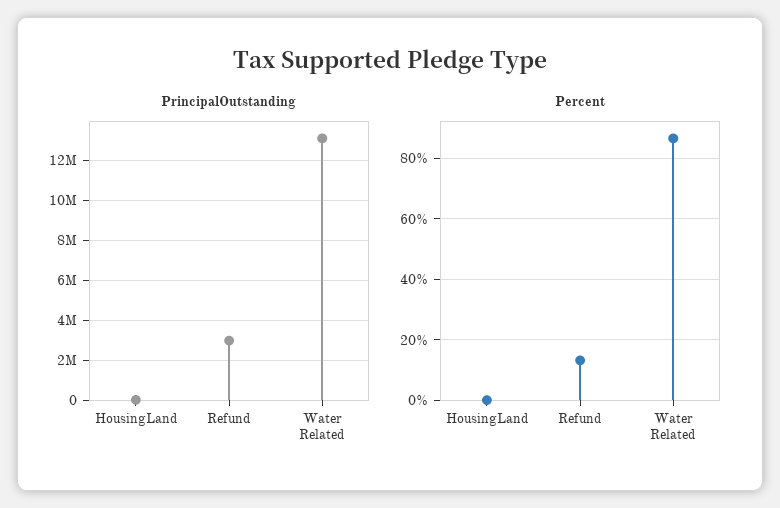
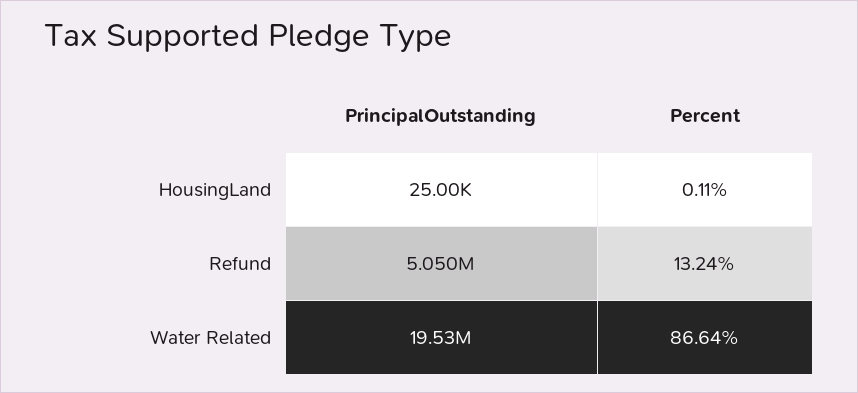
PrincipalOutstanding, Refund: 3000000 -> 5050000
PrincipalOutstanding, Water Related: 13000000 -> 19530000

